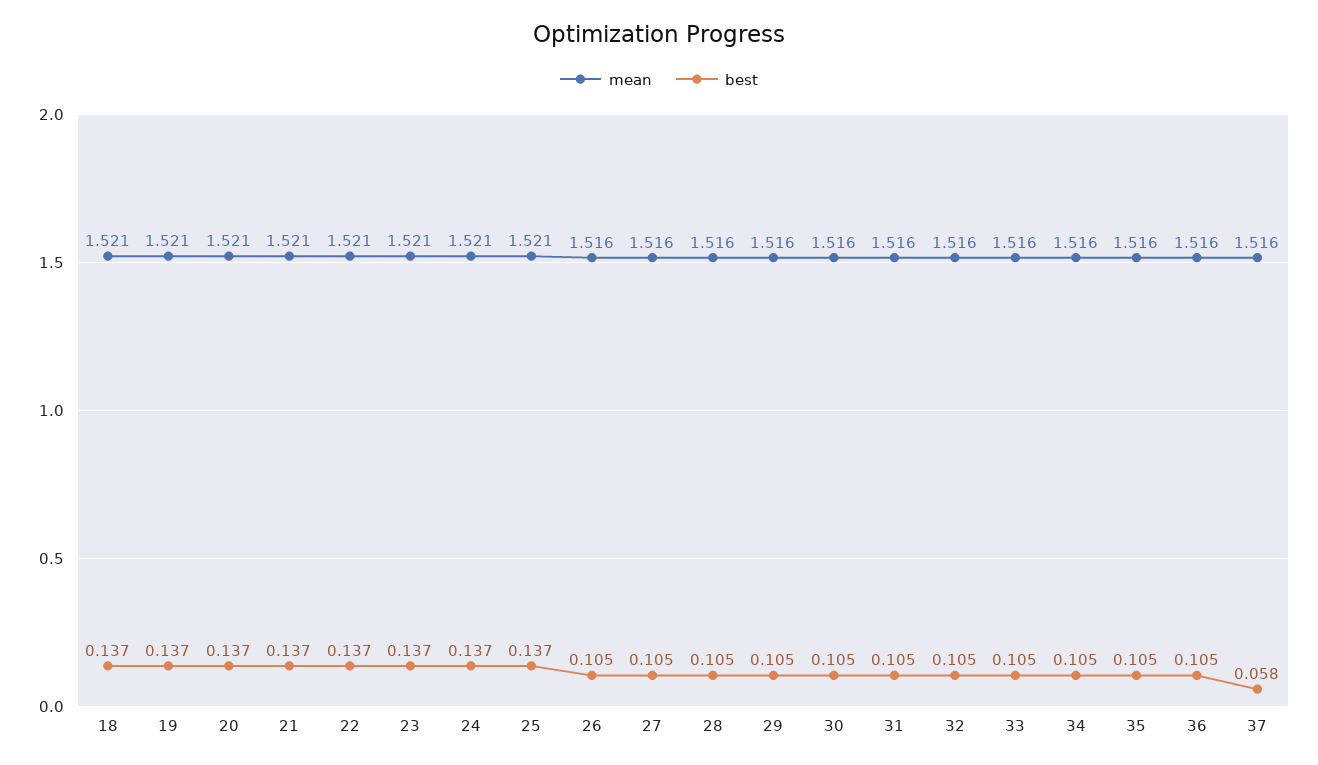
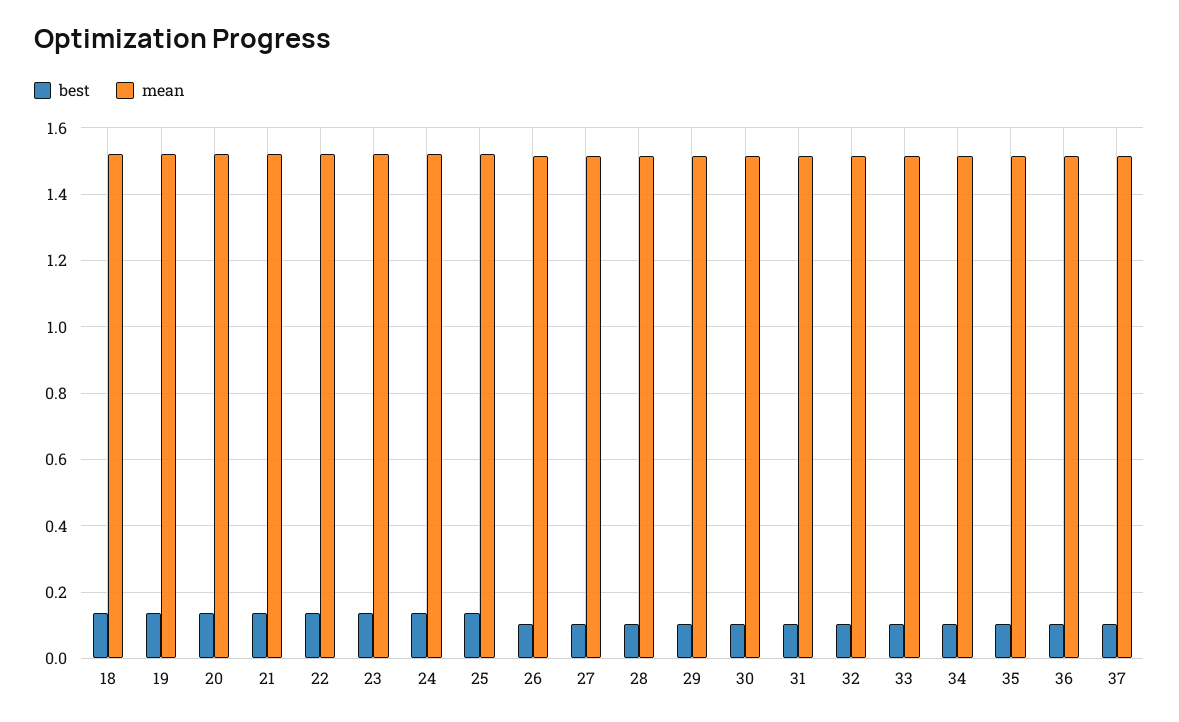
best, 37: 0.058 -> 0.1

